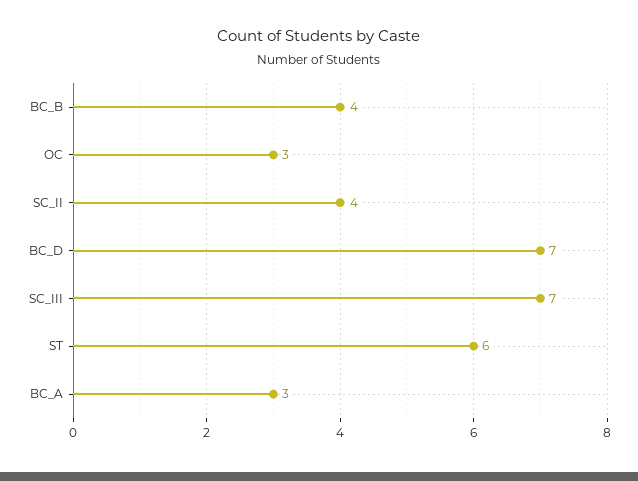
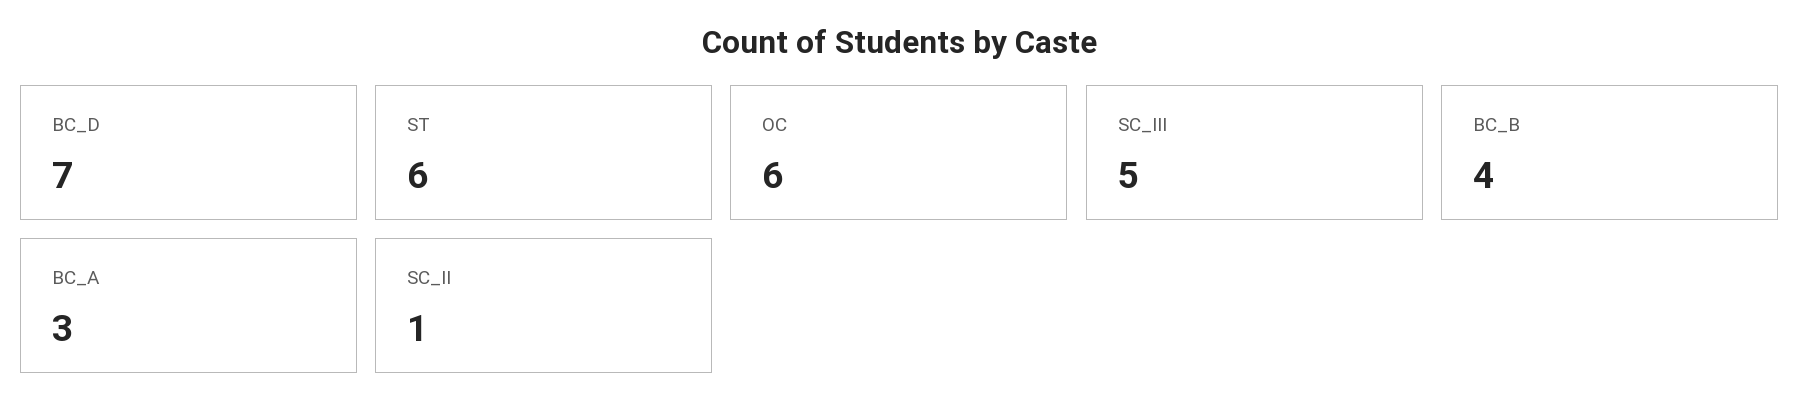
OC: 3 -> 6
SC_II: 4 -> 1
SC_III: 7 -> 5

